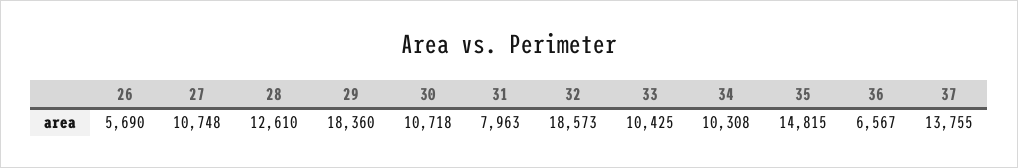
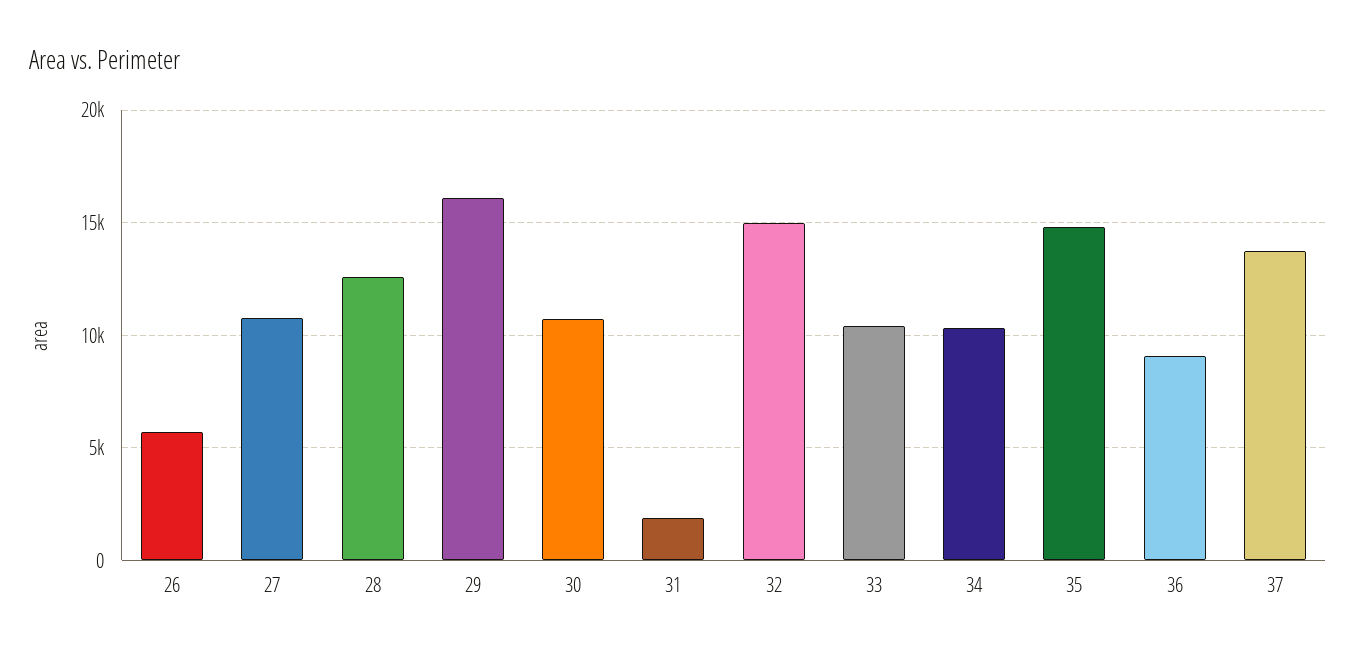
29: 18360 -> 16000
31: 7963 -> 2000
32: 18573 -> 15000
36: 6567 -> 9000

